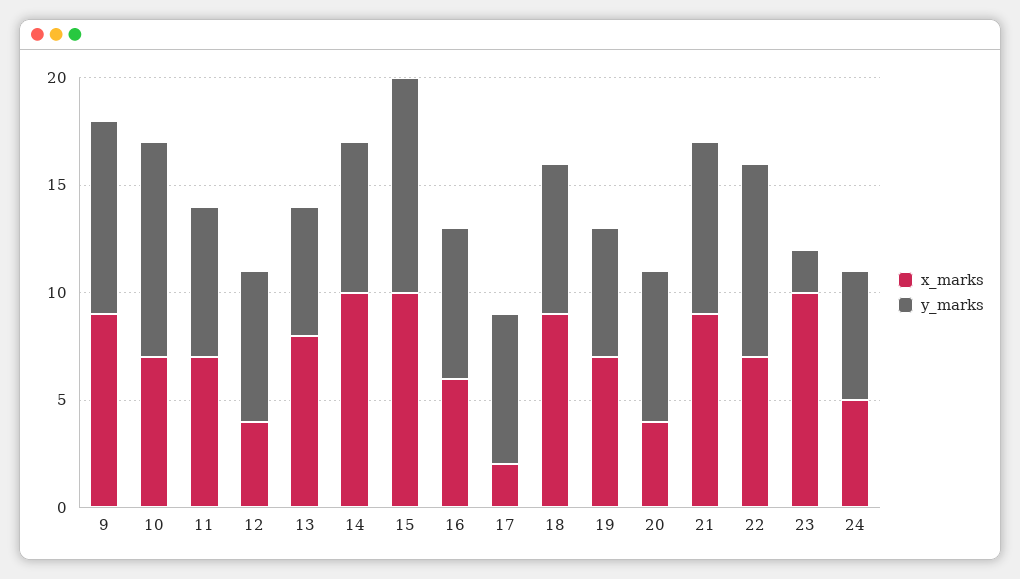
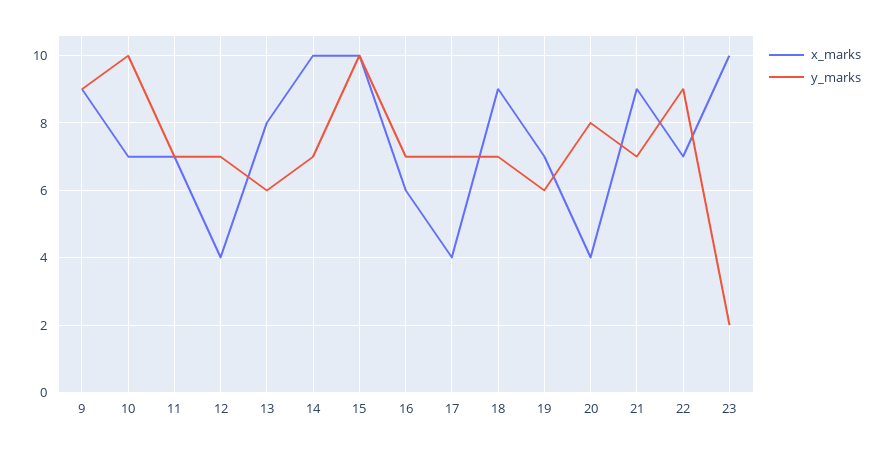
x_marks, 17: 2 -> 4
y_marks, 20: 7 -> 8
y_marks, 21: 8 -> 7
x_marks, 24: 5 -> none
y_marks, 24: 6 -> none

